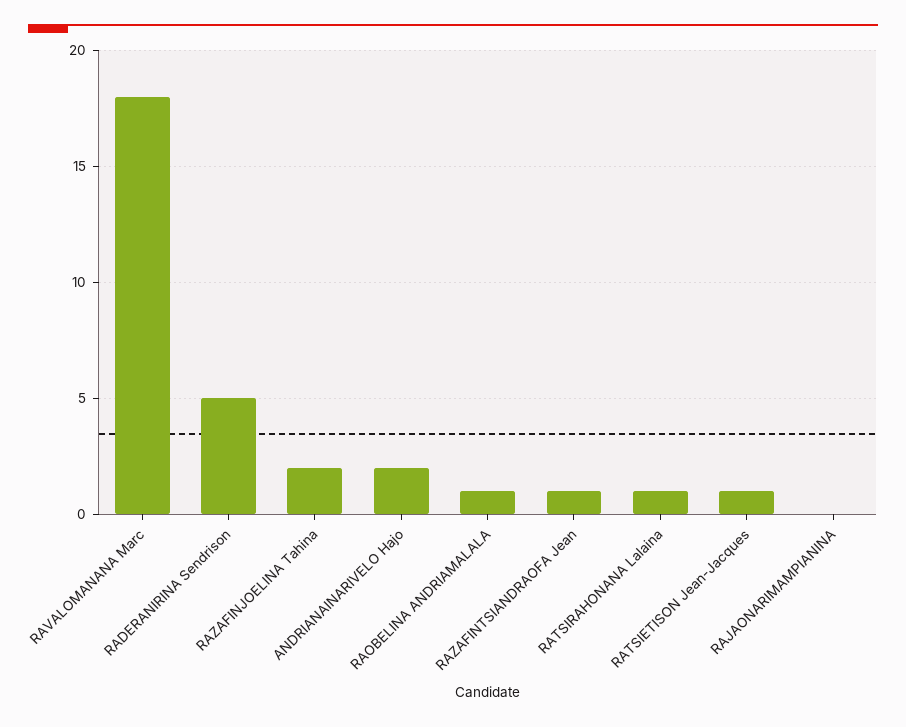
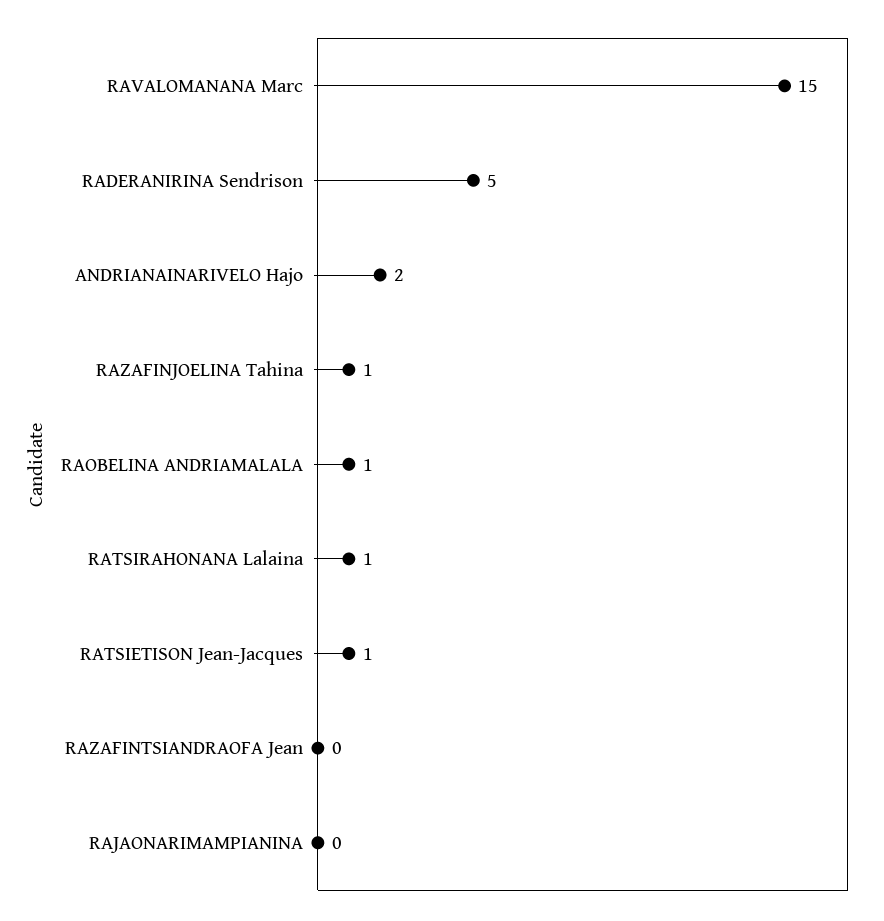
RAVALOMANANA Marc: 18 -> 15
RAZAFINJOELINA Tahina: 2 -> 1
RAZAFINTSIANDRAOFA Jean: 1 -> 0

